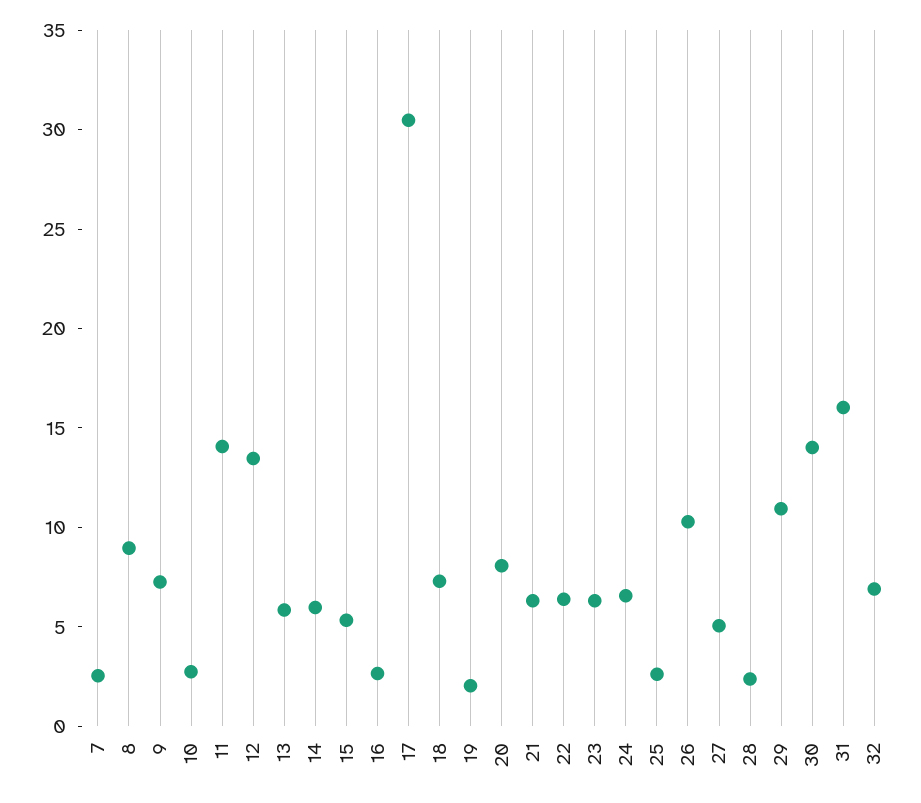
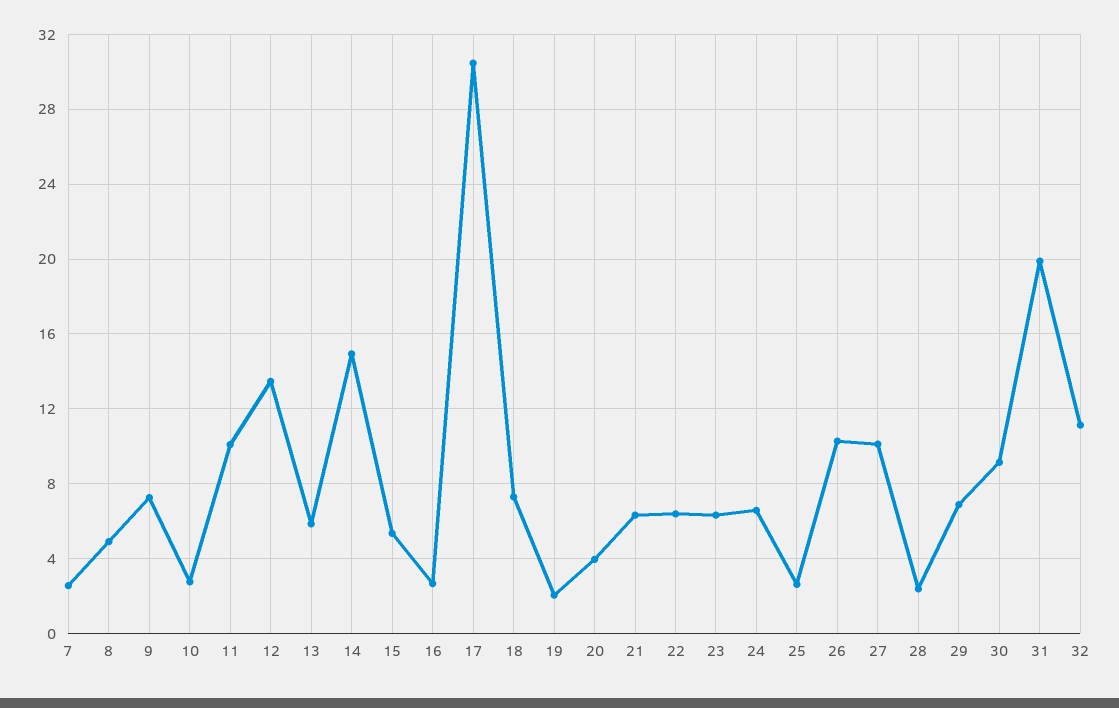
8: 9 -> 5
11: 14 -> 10
14: 6 -> 15
20: 8 -> 4
27: 5 -> 10
29: 11 -> 7
30: 14 -> 9
31: 16 -> 20
32: 7 -> 11

